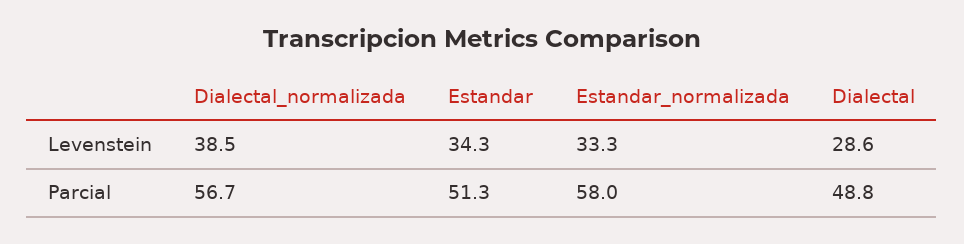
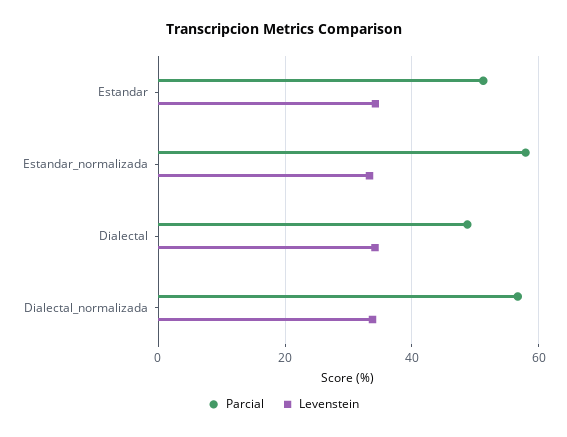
Levenstein, Dialectal_normalizada: 38.5 -> 34
Levenstein, Dialectal: 28.6 -> 34

